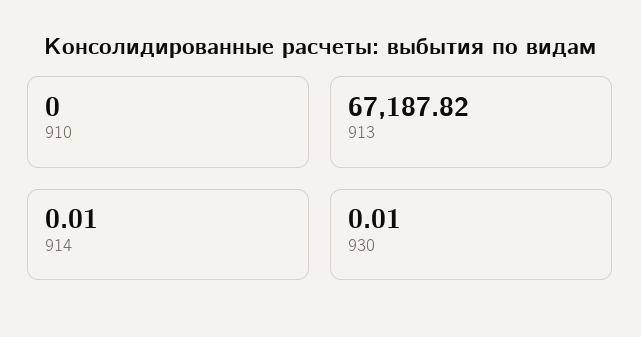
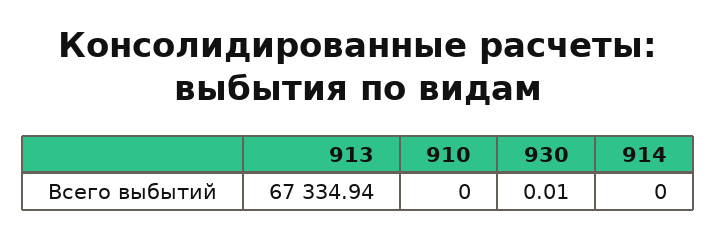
913: 67187.82 -> 67334.94
914: 0.01 -> 0

